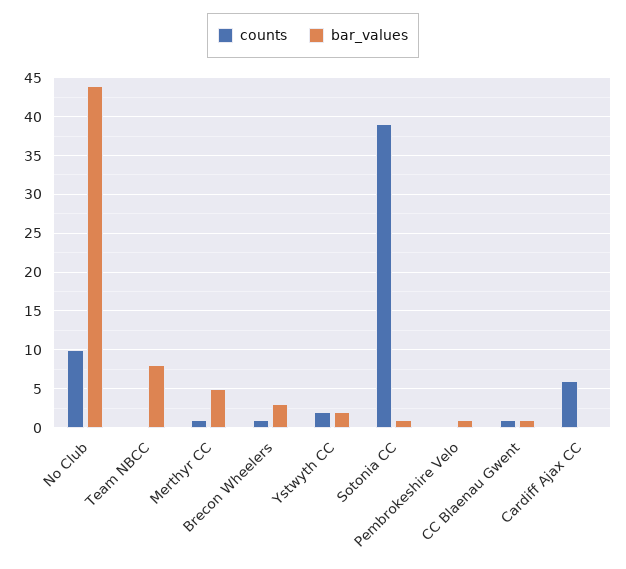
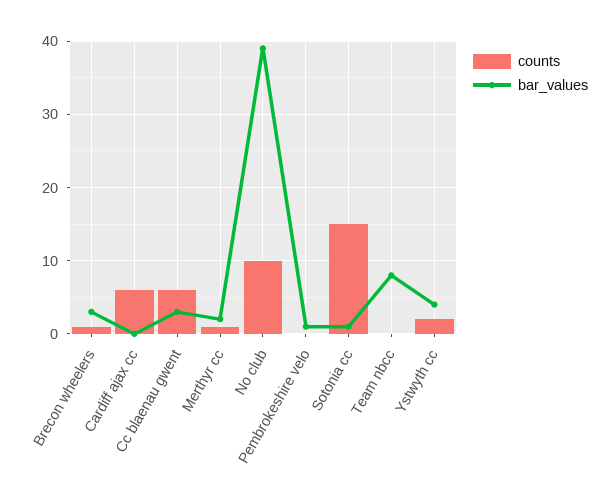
bar_values, No Club: 44 -> 39
bar_values, Merthyr CC: 5 -> 2
bar_values, Ystwyth CC: 2 -> 4
counts, Sotonia CC: 39 -> 15
counts, CC Blaenau Gwent: 1 -> 6
bar_values, CC Blaenau Gwent: 1 -> 3

